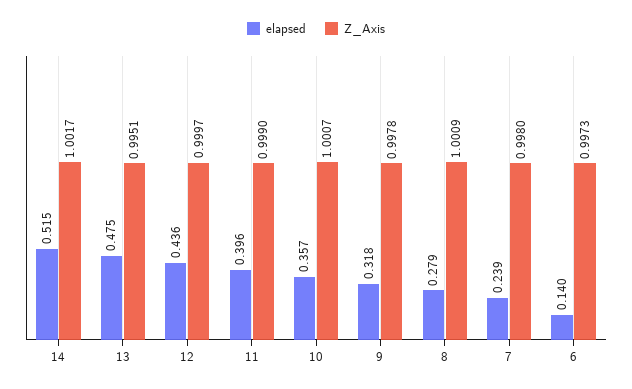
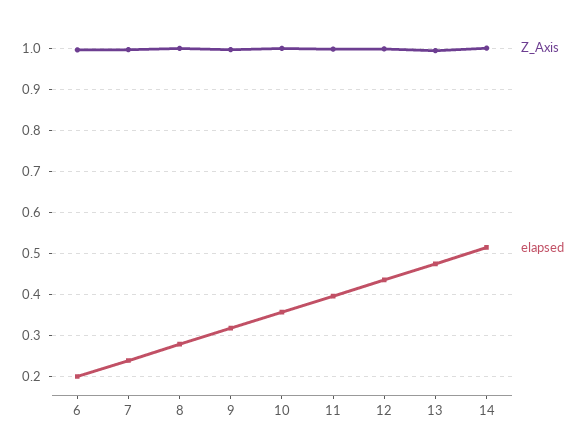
elapsed, 6: 0.14 -> 0.2

